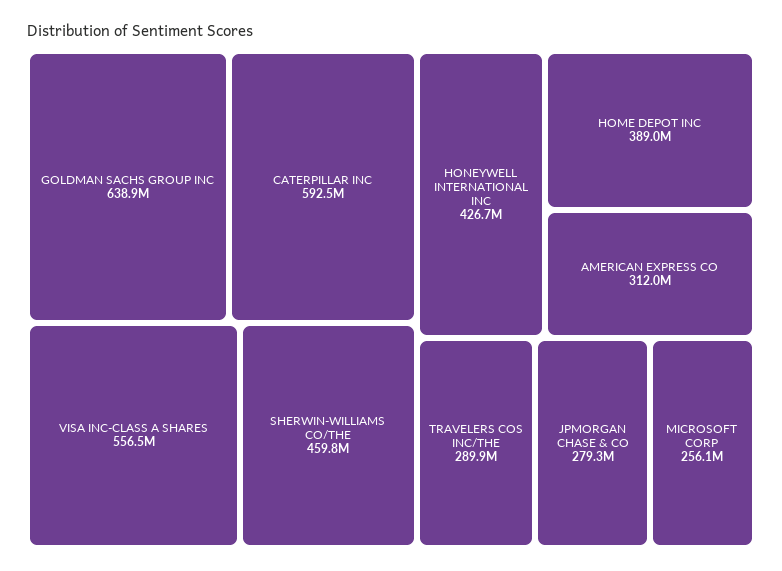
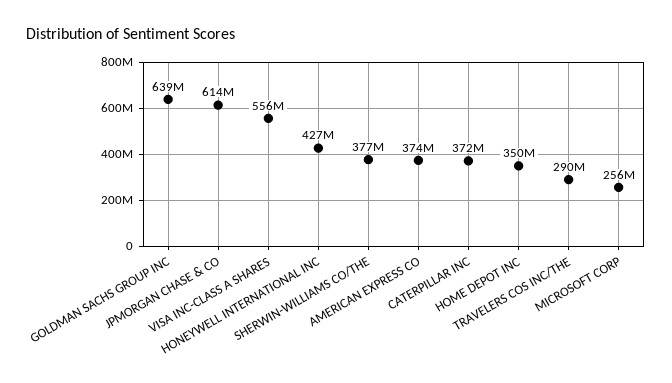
CATERPILLAR INC: 592500000 -> 372000000
SHERWIN-WILLIAMS CO/THE: 459800000 -> 377000000
HOME DEPOT INC: 389000000 -> 350000000
AMERICAN EXPRESS CO: 312000000 -> 374000000
JPMORGAN CHASE & CO: 279300000 -> 614000000

